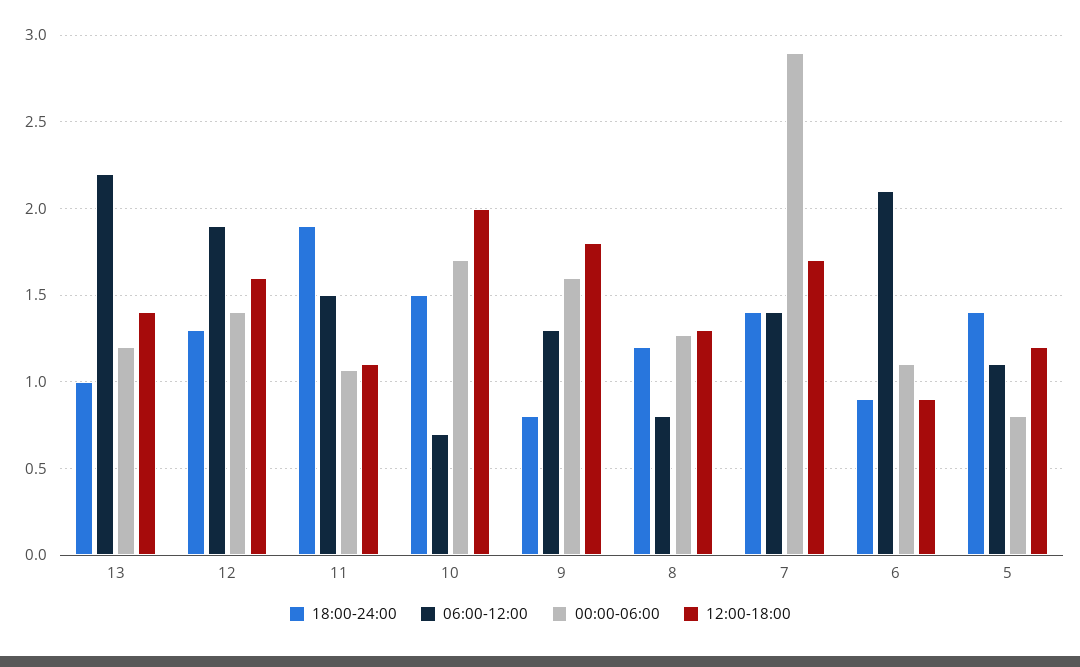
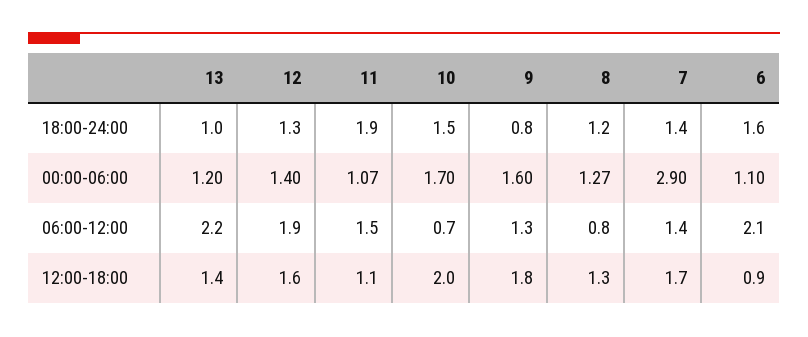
18:00-24:00, 6: 0.9 -> 1.6
18:00-24:00, 5: 1.4 -> none
06:00-12:00, 5: 1.1 -> none
00:00-06:00, 5: 0.8 -> none
12:00-18:00, 5: 1.2 -> none

